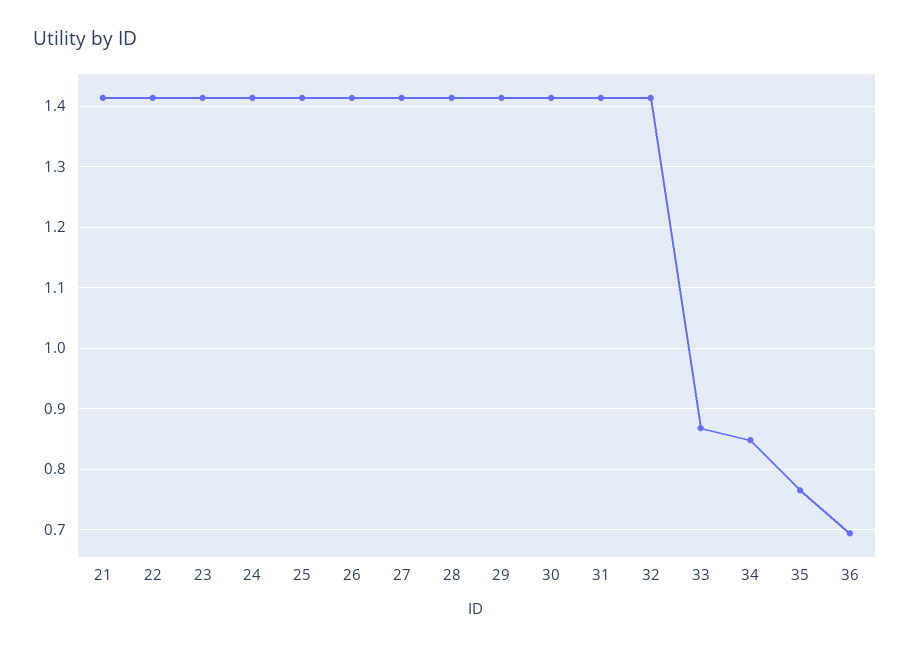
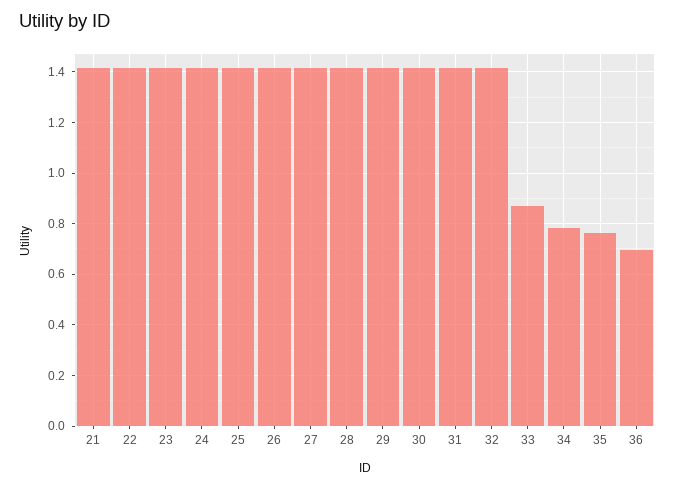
34: 0.85 -> 0.775

